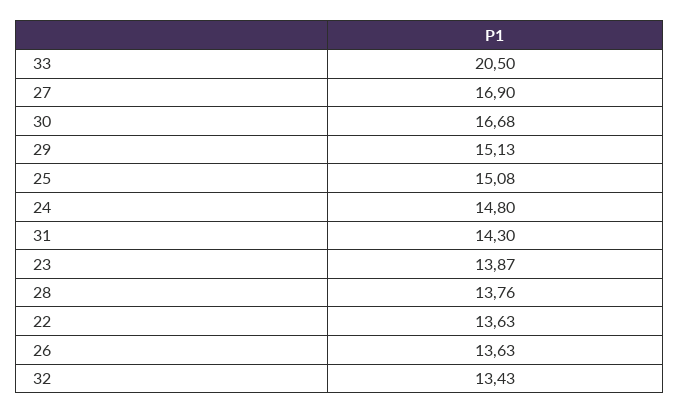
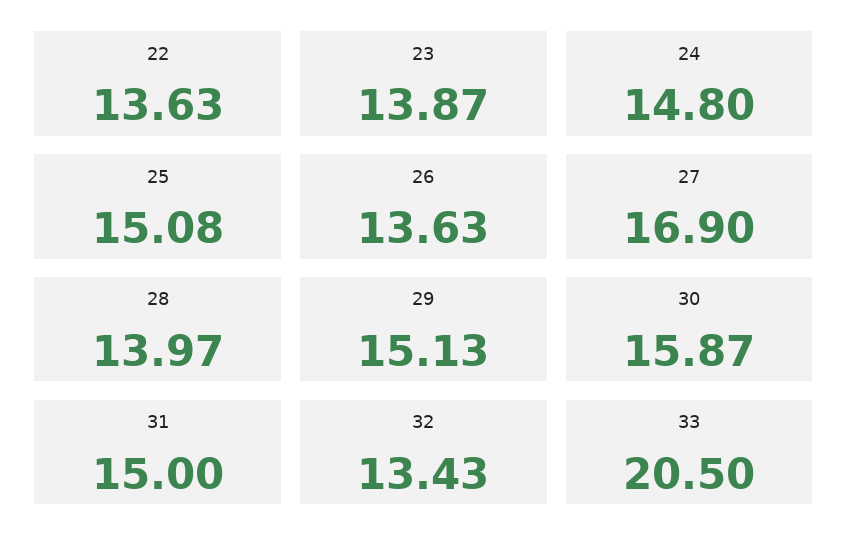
30: 16.68 -> 15.87
31: 14.3 -> 15
28: 13.76 -> 13.97

